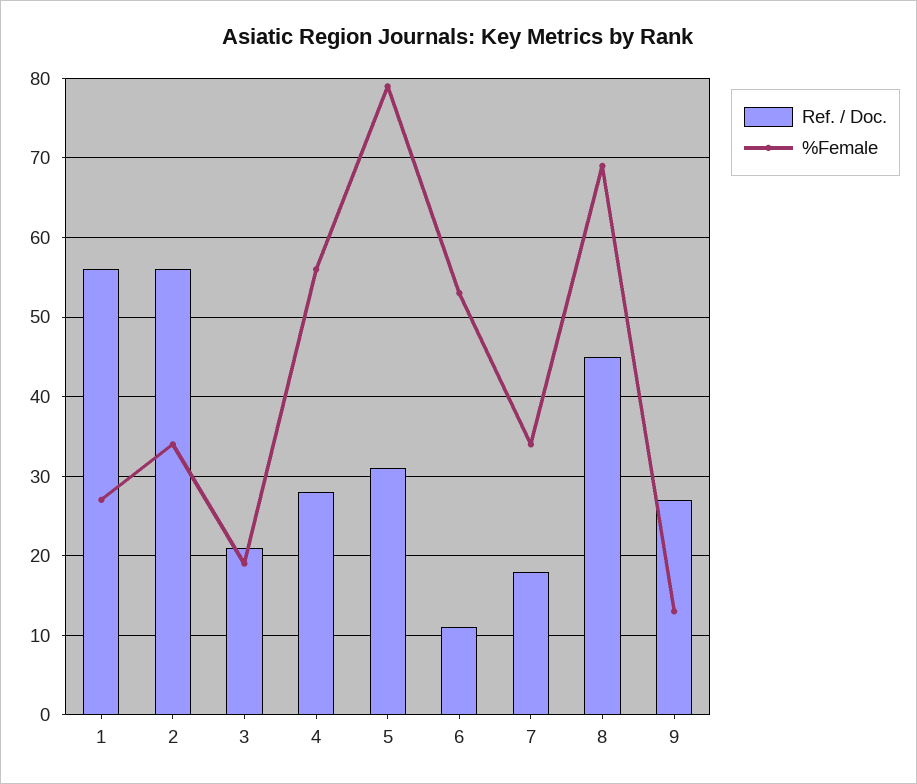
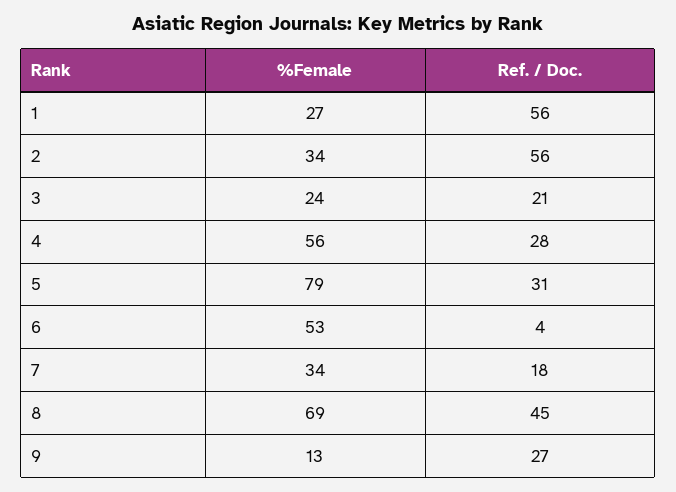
%Female, 3: 19 -> 24
Ref. / Doc., 6: 11 -> 4

